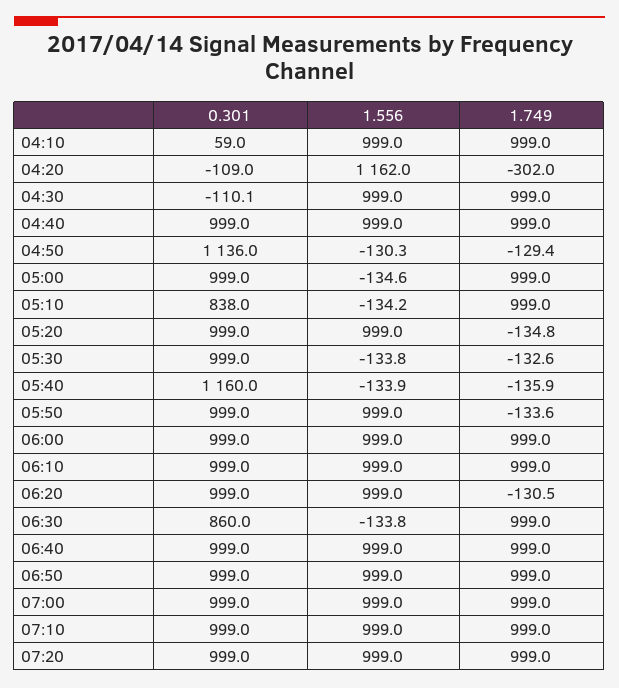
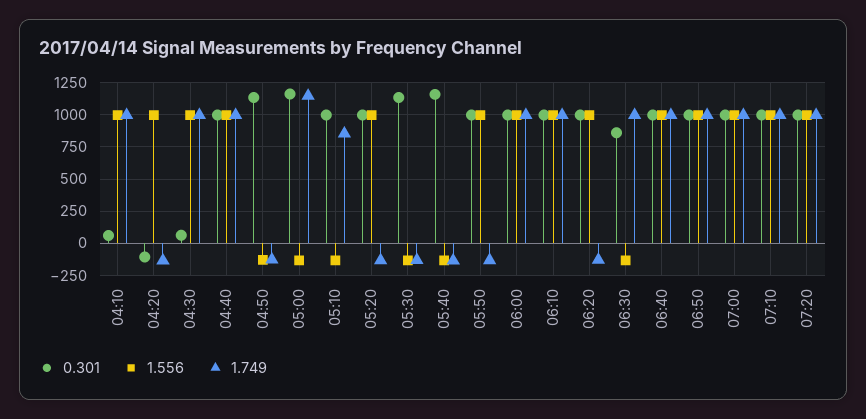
1.556, 04:20: 1162 -> 1000
1.749, 04:20: -302 -> -150
0.301, 04:30: -110.1 -> 50
0.301, 05:00: 999 -> 1150
1.749, 05:00: 999 -> 1150
0.301, 05:10: 838 -> 1000
1.749, 05:10: 999 -> 850
0.301, 05:30: 999 -> 1150

